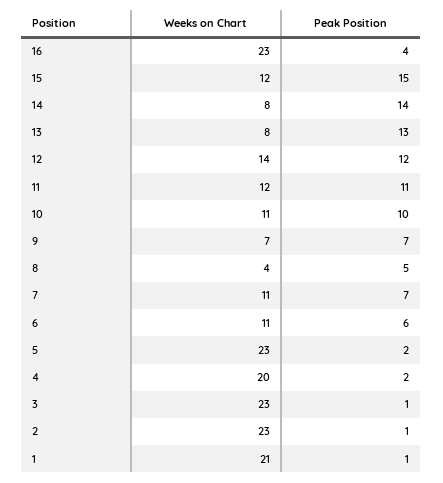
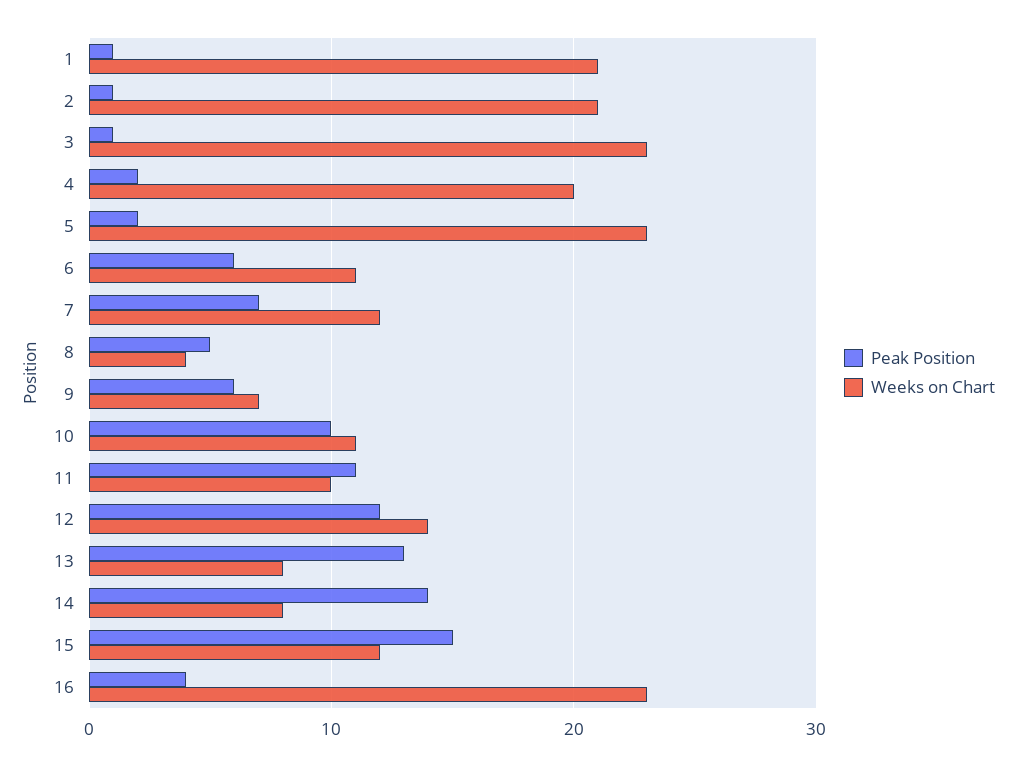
Weeks on Chart, 11: 12 -> 10
Peak Position, 9: 7 -> 6
Weeks on Chart, 7: 11 -> 12
Weeks on Chart, 2: 23 -> 21

